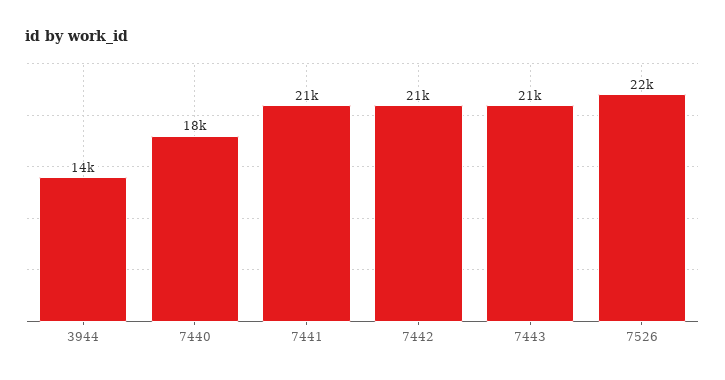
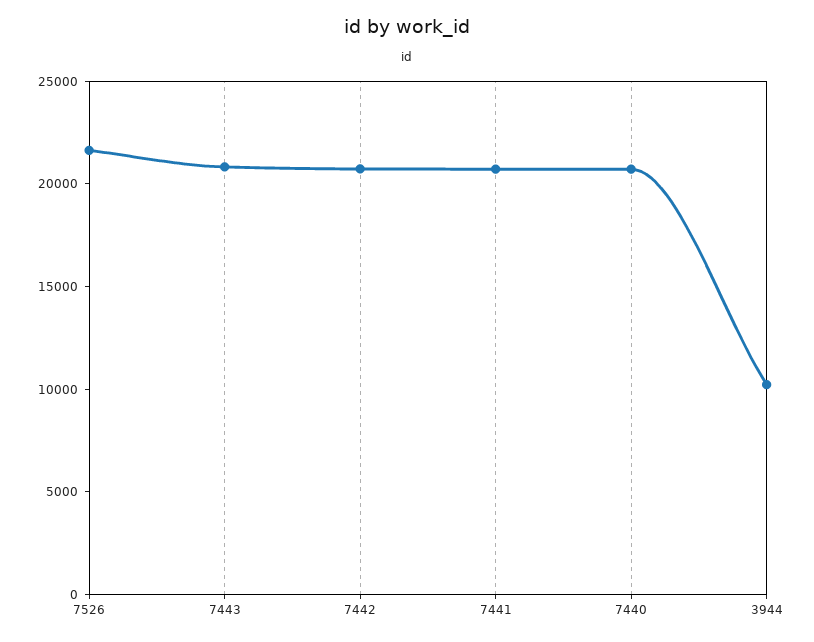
3944: 14000 -> 10000
7440: 18000 -> 21000

